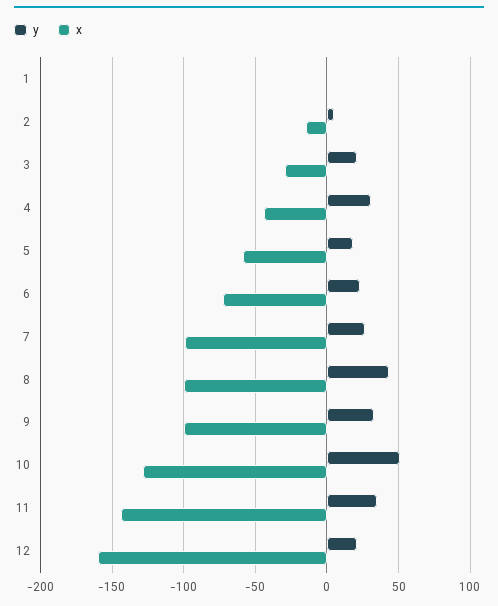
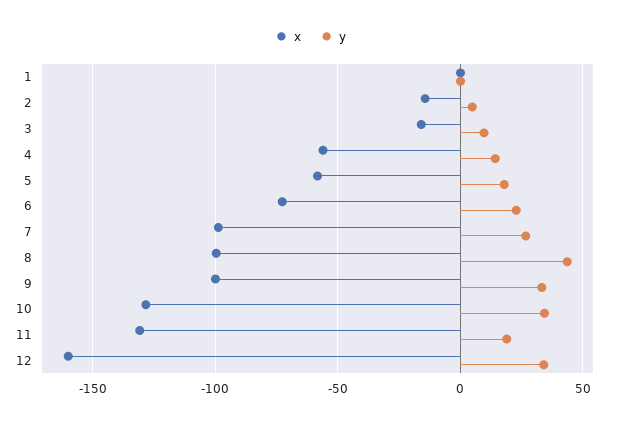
y, 3: 20 -> 10
x, 3: -30 -> -15
y, 4: 30 -> 15
x, 4: -45 -> -55
y, 10: 50 -> 35
y, 11: 35 -> 20
x, 11: -145 -> -130
y, 12: 20 -> 35

